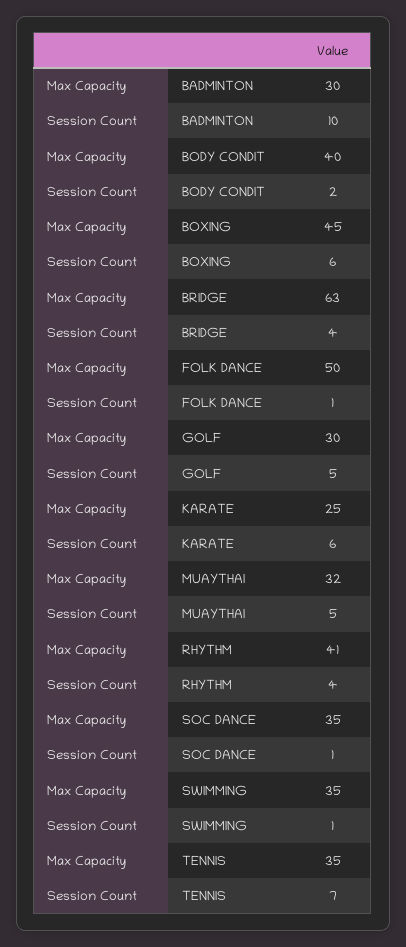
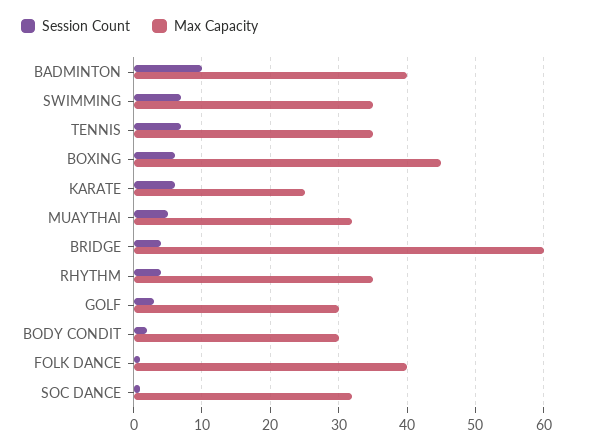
Max Capacity, BADMINTON: 30 -> 40
Max Capacity, BODY CONDIT: 40 -> 30
Max Capacity, BRIDGE: 63 -> 60
Max Capacity, FOLK DANCE: 50 -> 40
Session Count, GOLF: 5 -> 3
Max Capacity, RHYTHM: 41 -> 35
Max Capacity, SOC DANCE: 35 -> 32
Session Count, SWIMMING: 1 -> 7

